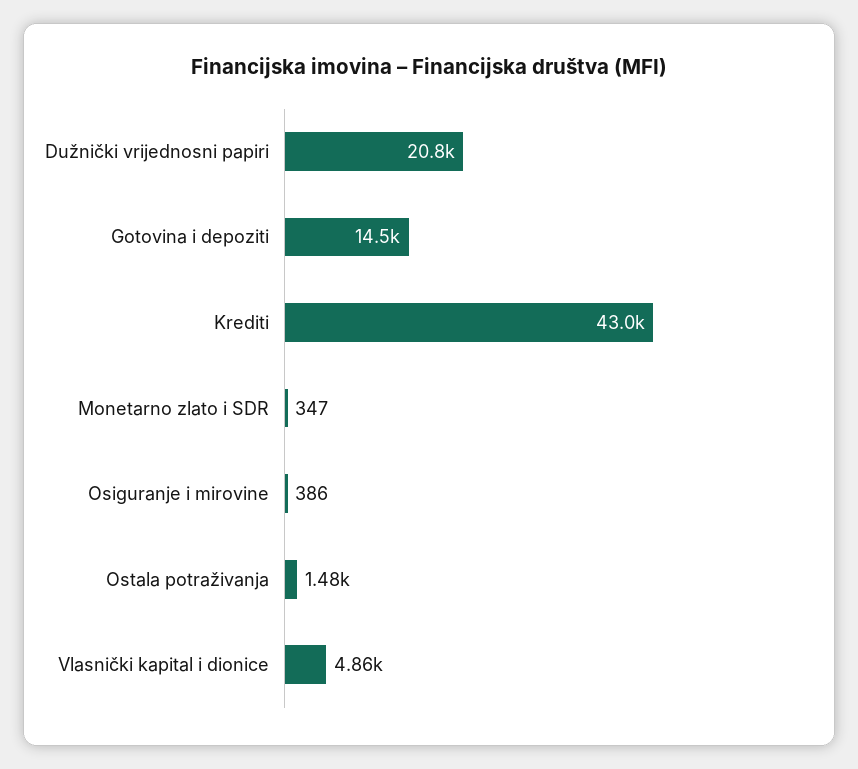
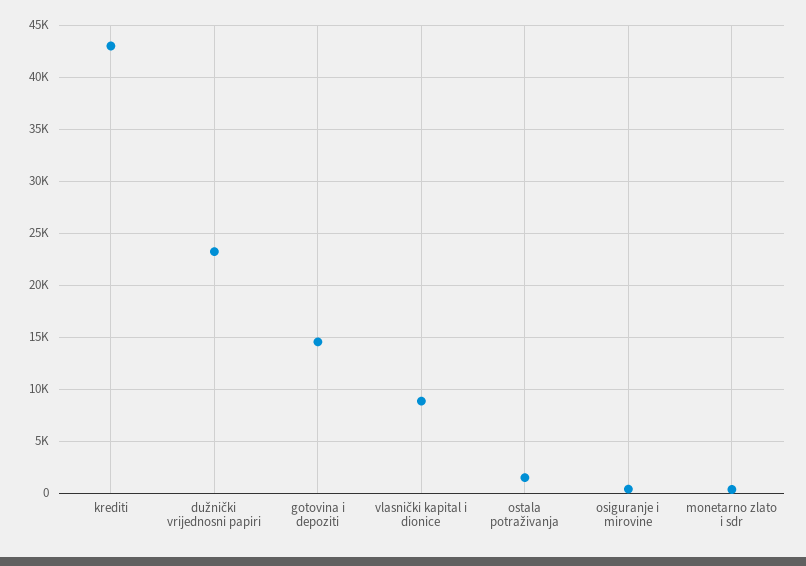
Dužnički vrijednosni papiri: 20800 -> 23000
Vlasnički kapital i dionice: 4860 -> 9000

